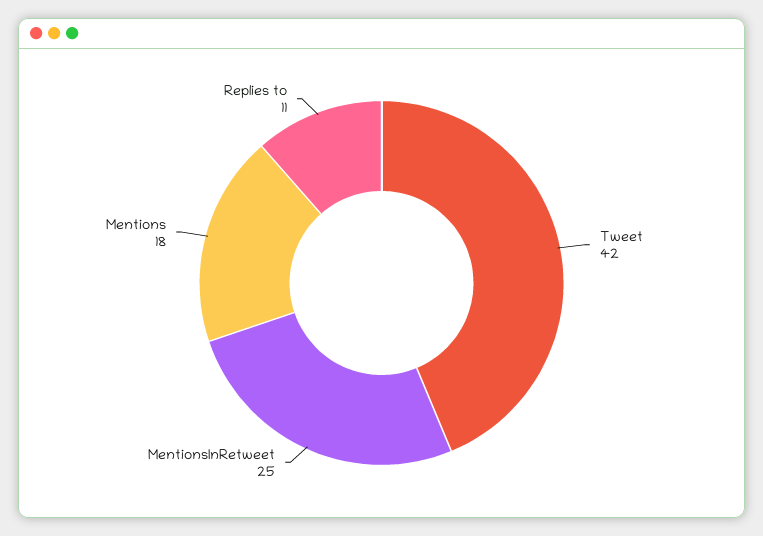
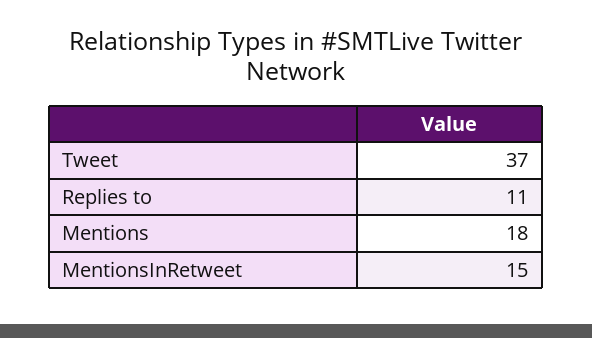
Tweet: 42 -> 37
MentionsInRetweet: 25 -> 15

